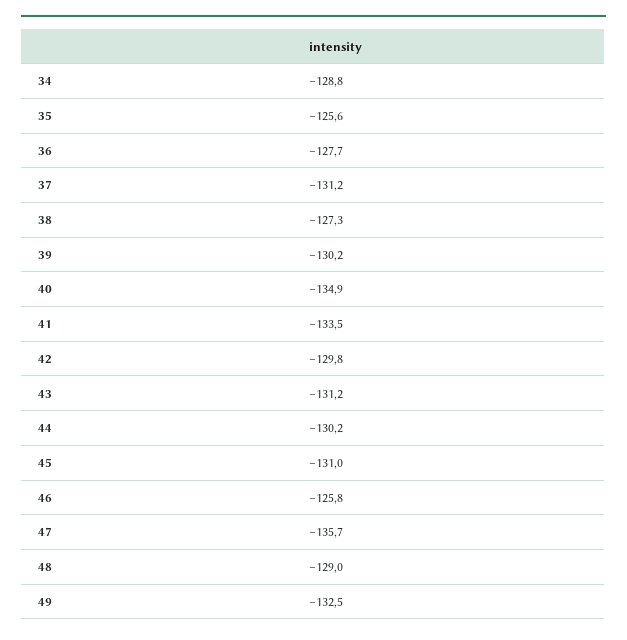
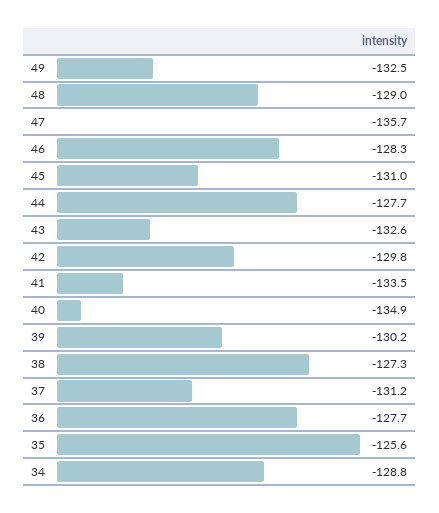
43: -131.2 -> -132.6
44: -130.2 -> -127.7
46: -125.8 -> -128.3

